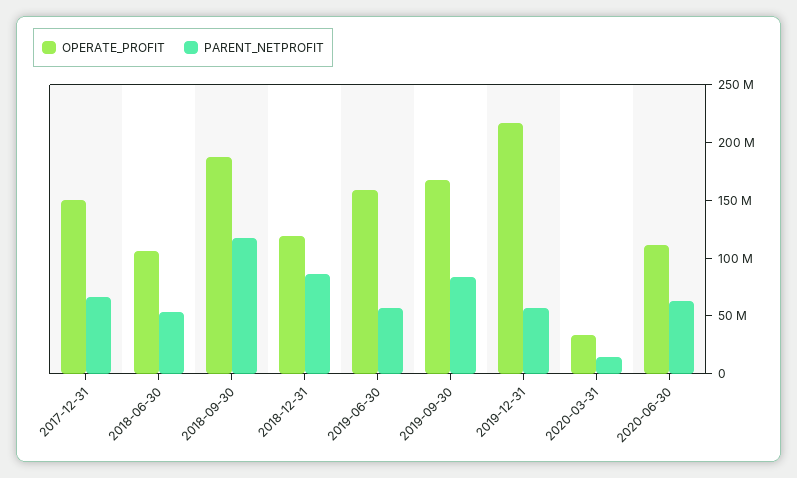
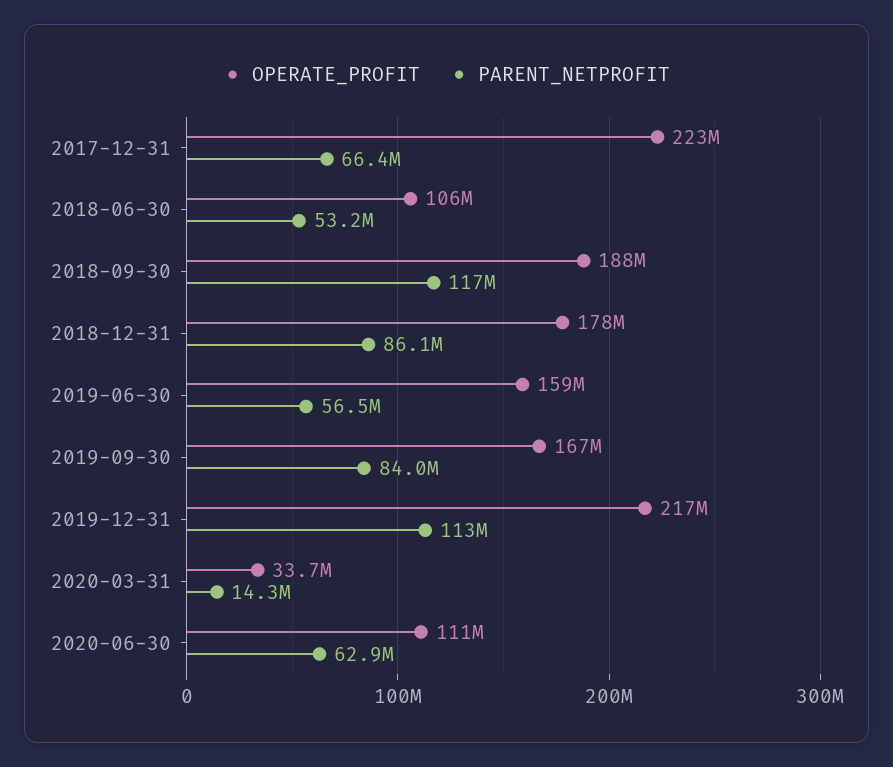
OPERATE_PROFIT, 2017-12-31: 150000000 -> 223000000
OPERATE_PROFIT, 2018-12-31: 120000000 -> 178000000
PARENT_NETPROFIT, 2019-12-31: 60000000 -> 113000000

